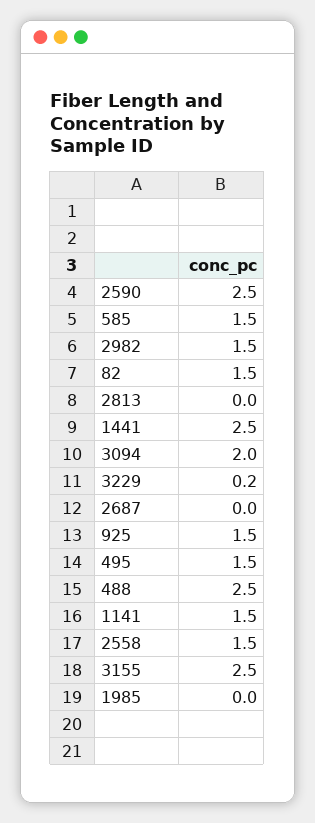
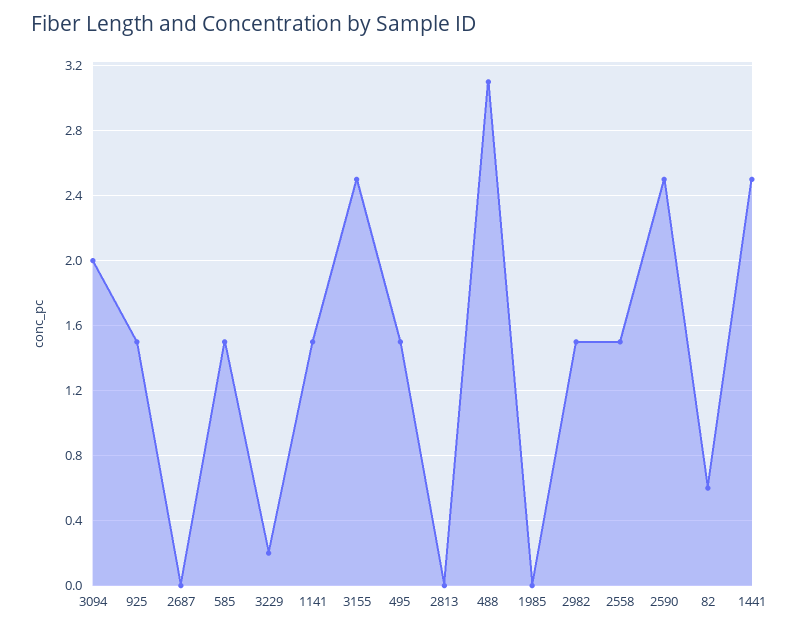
82: 1.5 -> 0.6
488: 2.5 -> 3.1

